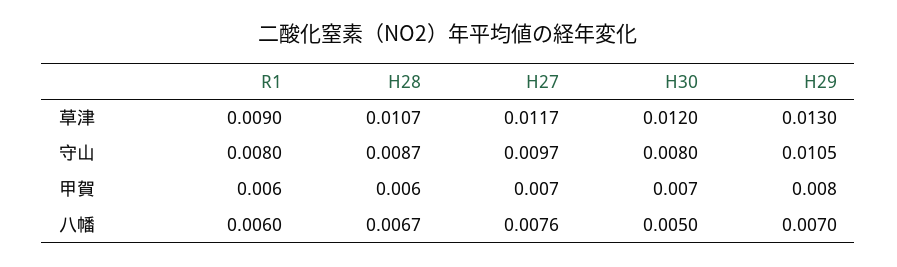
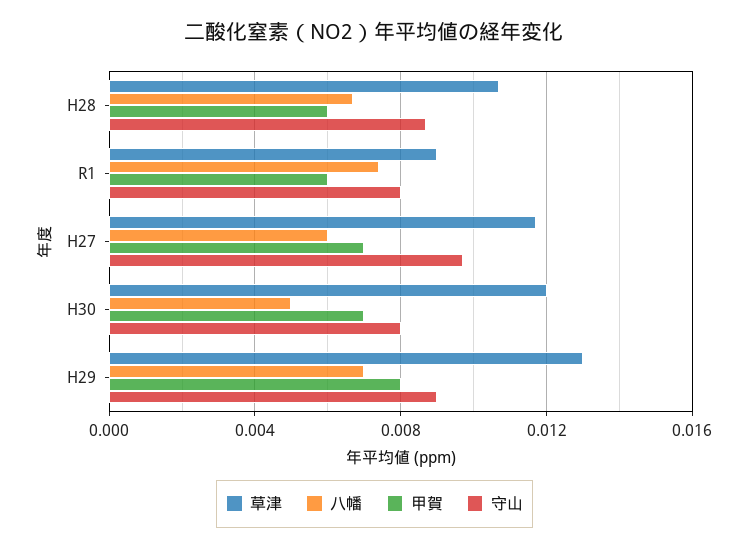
守山, H29: 0.0105 -> 0.009
八幡, R1: 0.006 -> 0.0075
八幡, H27: 0.0076 -> 0.006

